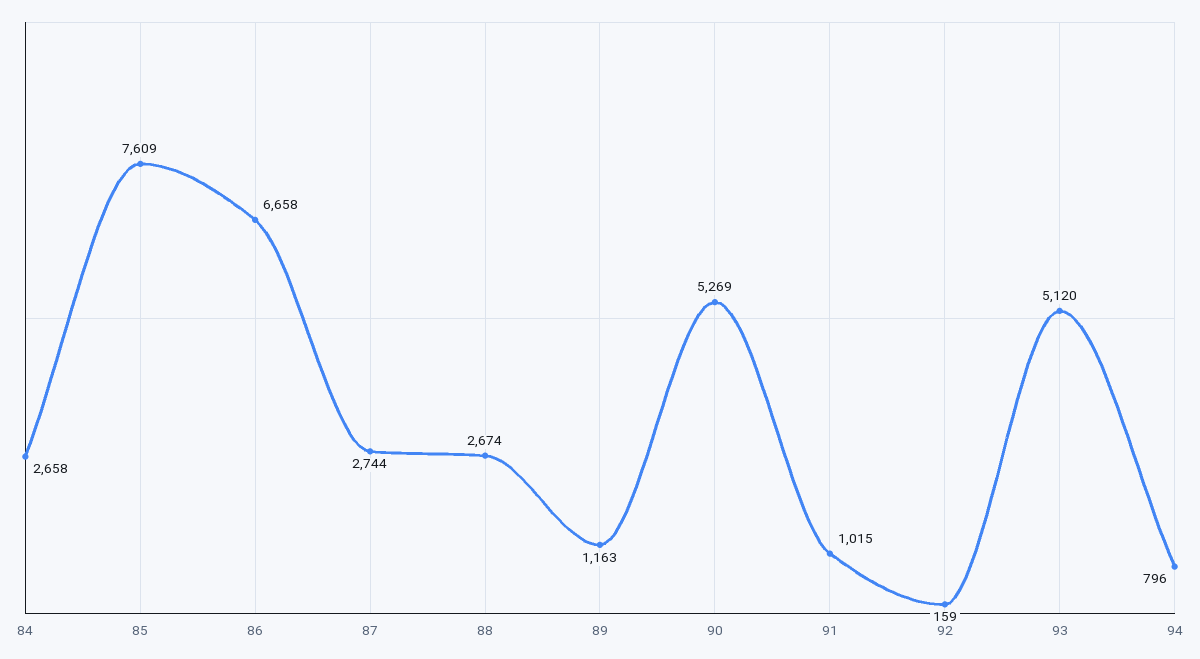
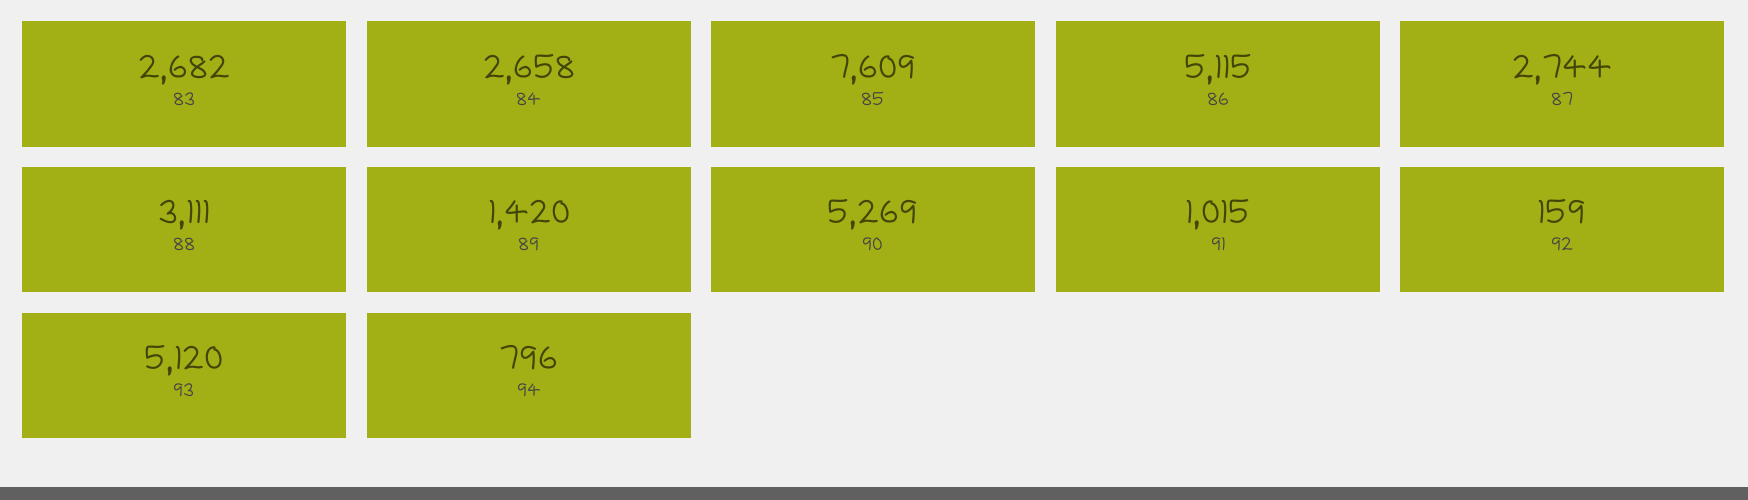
86: 6658 -> 5115
88: 2674 -> 3111
89: 1163 -> 1420
83: none -> 2682

